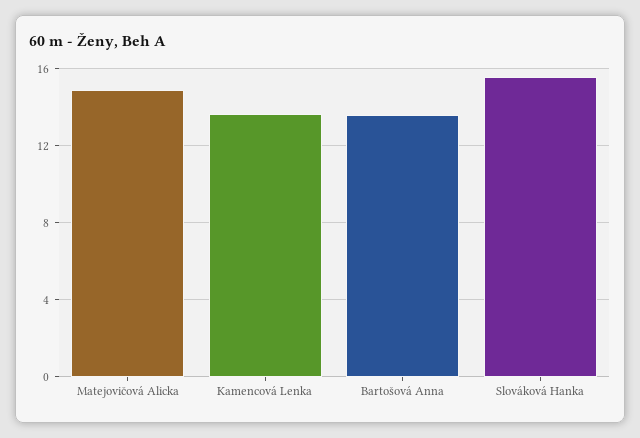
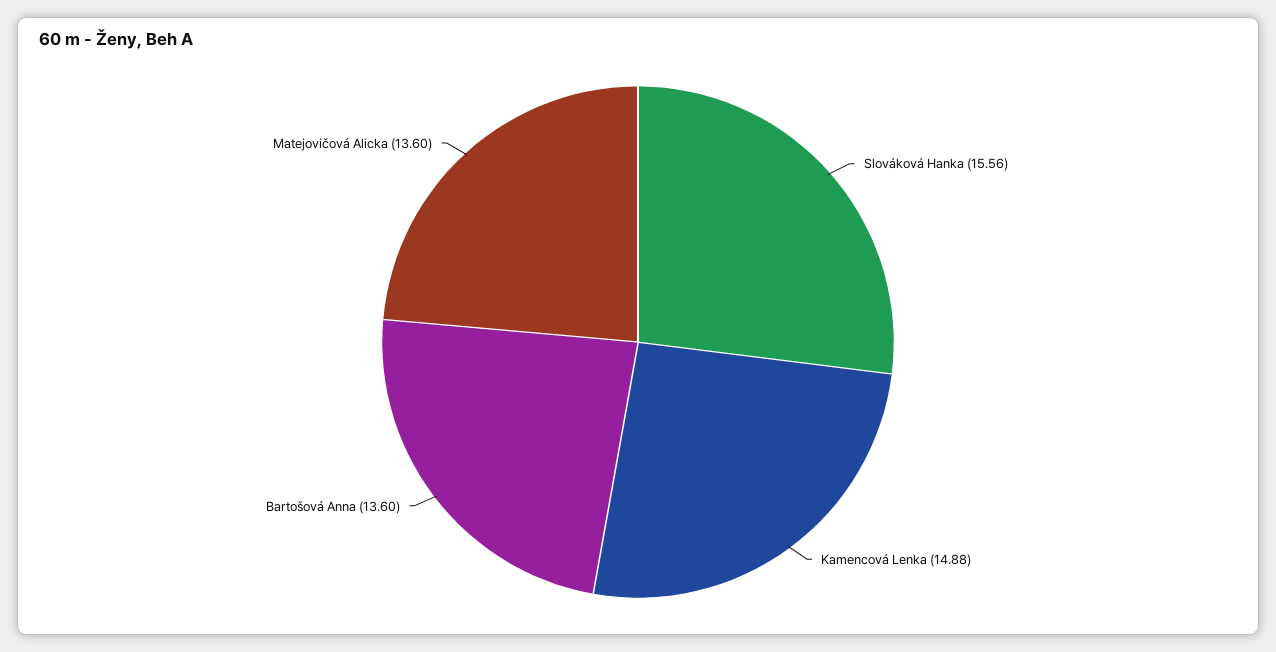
Matejovičová Alicka: 15 -> 13.6
Kamencová Lenka: 13.5 -> 14.88

